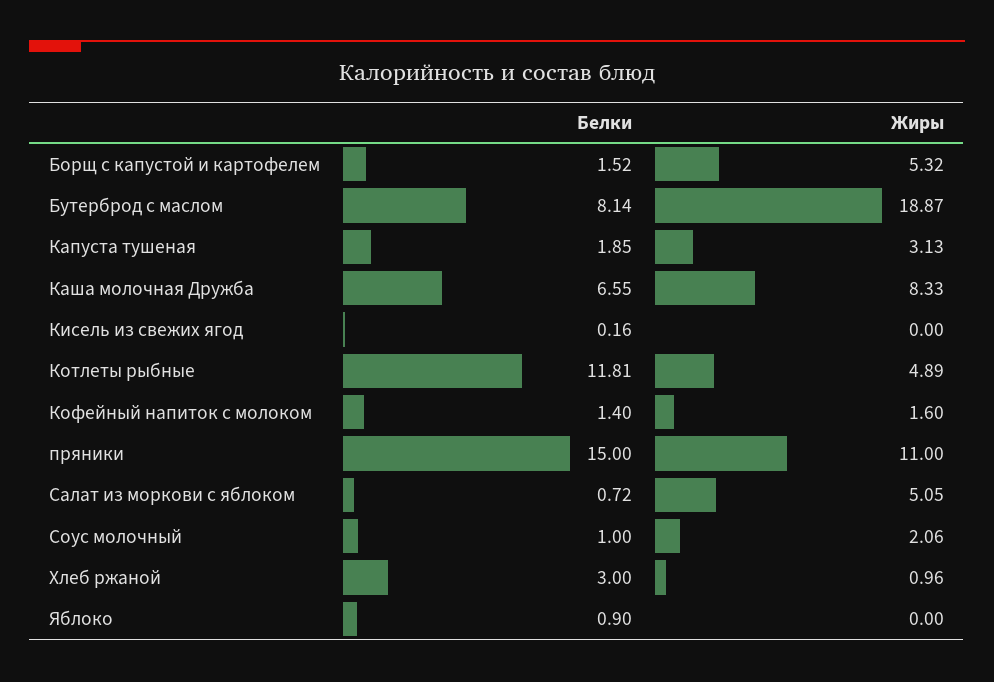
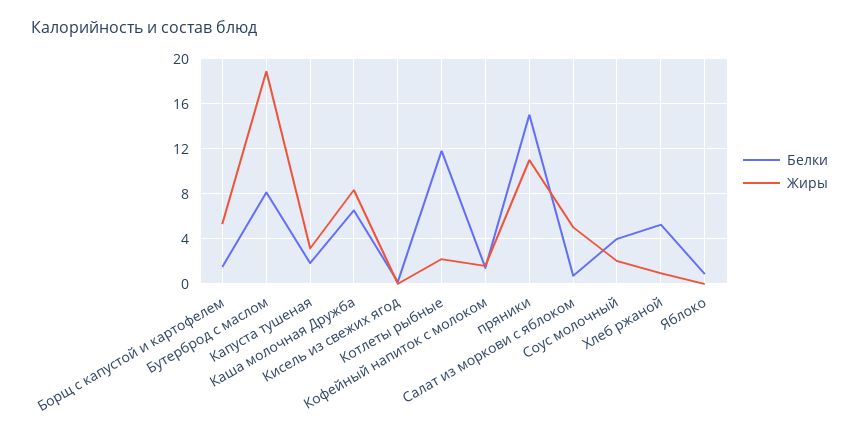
Жиры, Котлеты рыбные: 4.89 -> 2
Белки, Соус молочный: 1 -> 4
Белки, Хлеб ржаной: 3 -> 5

